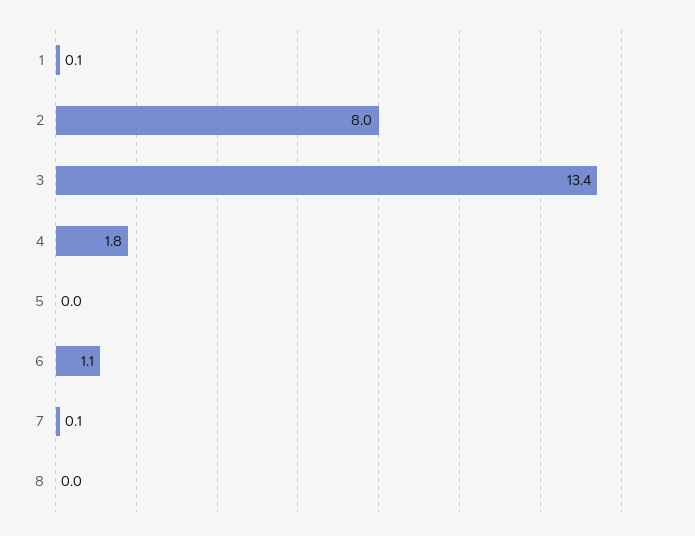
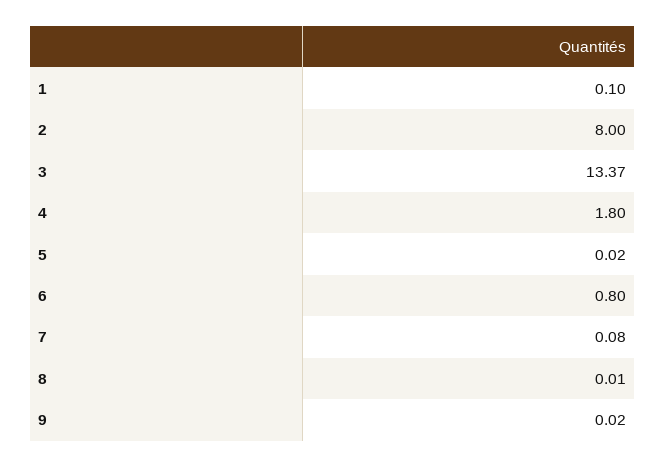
6: 1.1 -> 0.8
9: none -> 0.02

